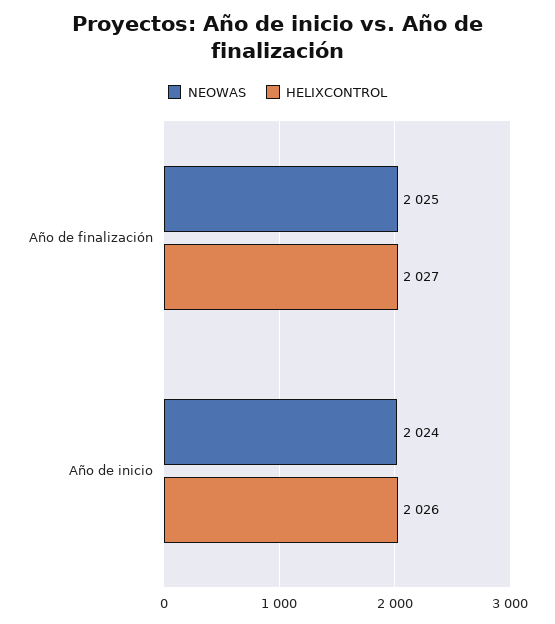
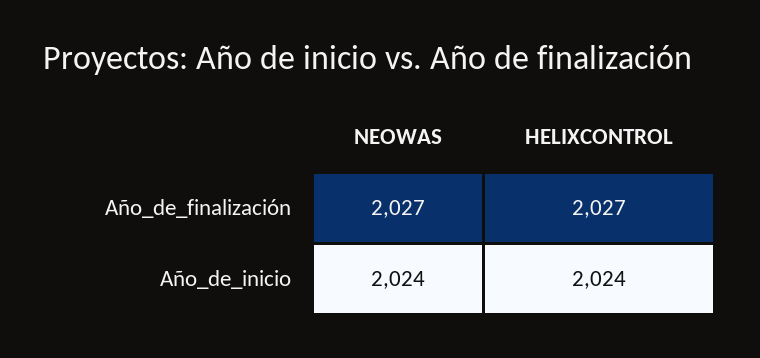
NEOWAS, Año de finalización: 2025 -> 2027
HELIXCONTROL, Año de inicio: 2026 -> 2024

